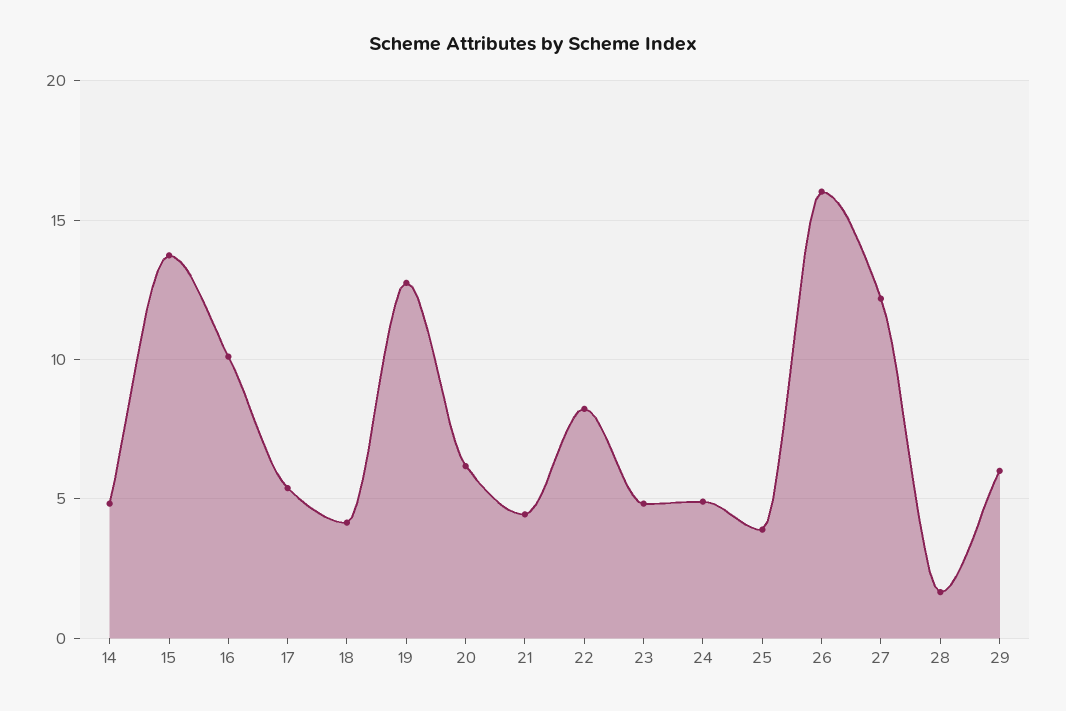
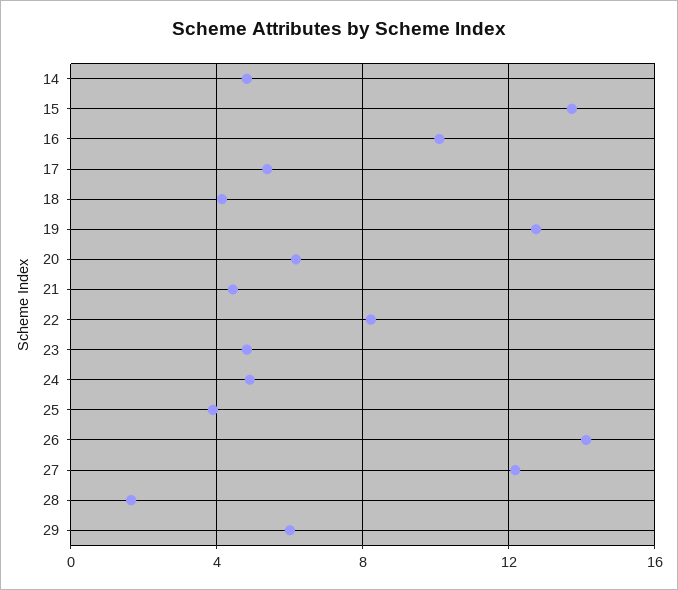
26: 16 -> 14

